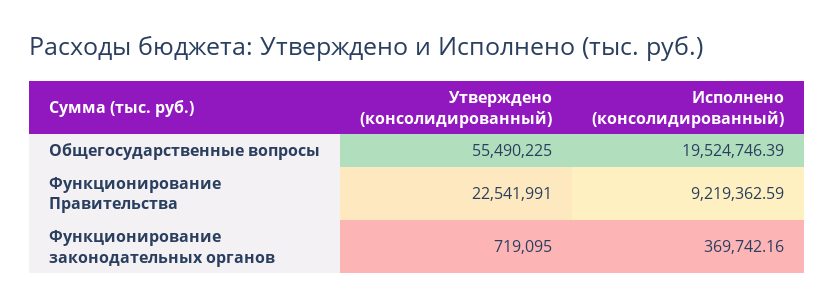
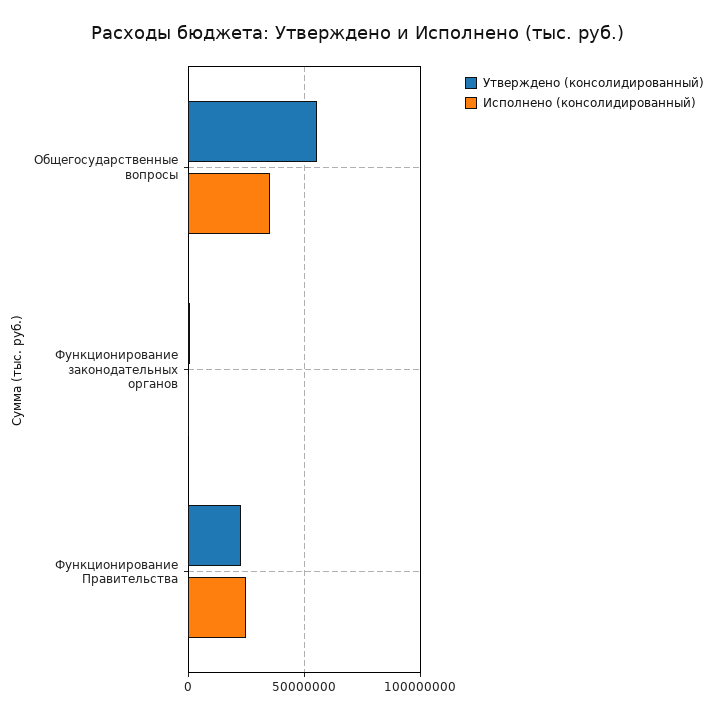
Исполнено (консолидированный), Общегосударственные вопросы: 19524746.39 -> 35000000
Исполнено (консолидированный), Функционирование Правительства: 9219362.59 -> 25000000

